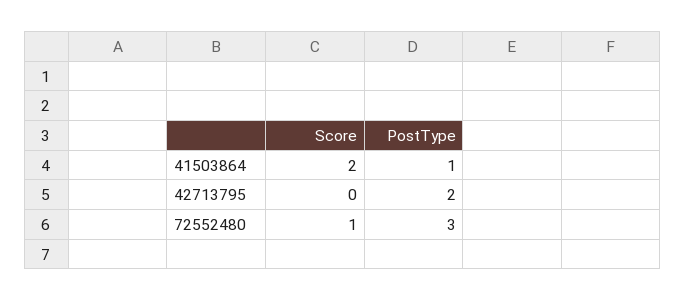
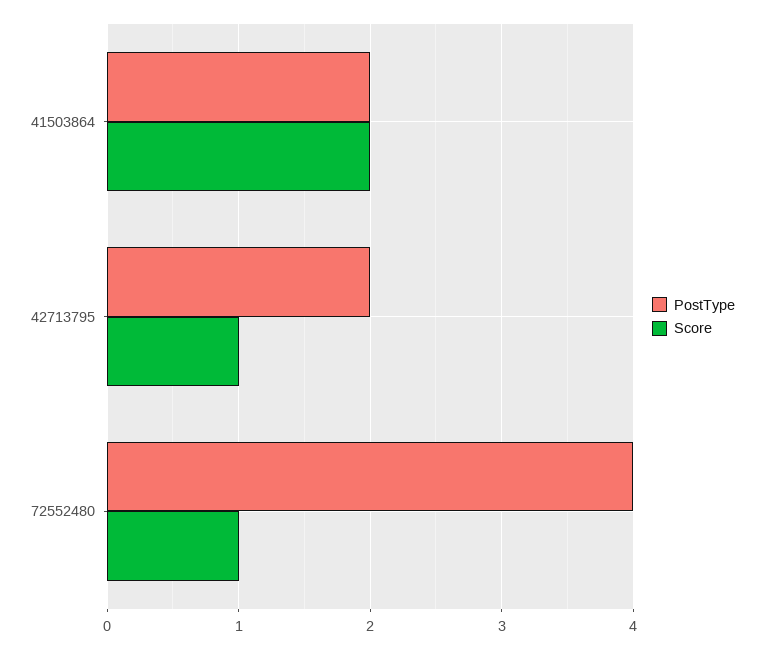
PostType, 41503864: 1 -> 2
Score, 42713795: 0 -> 1
PostType, 72552480: 3 -> 4

